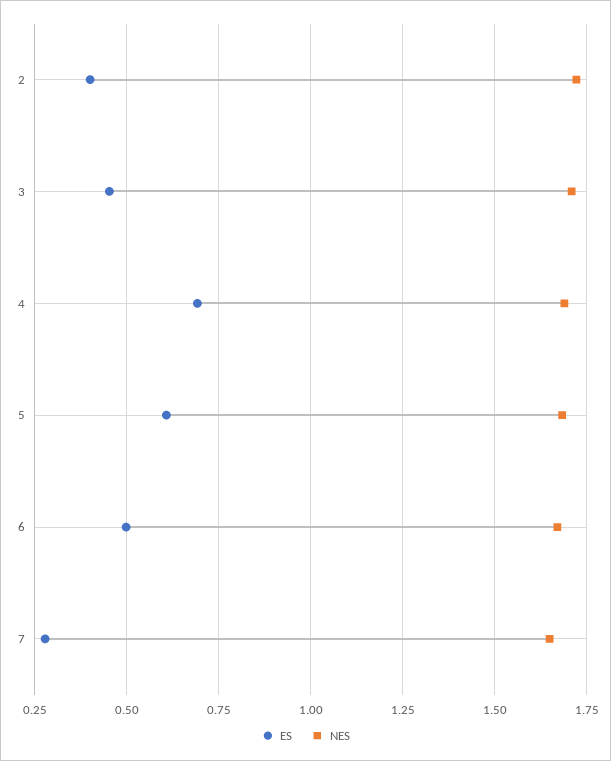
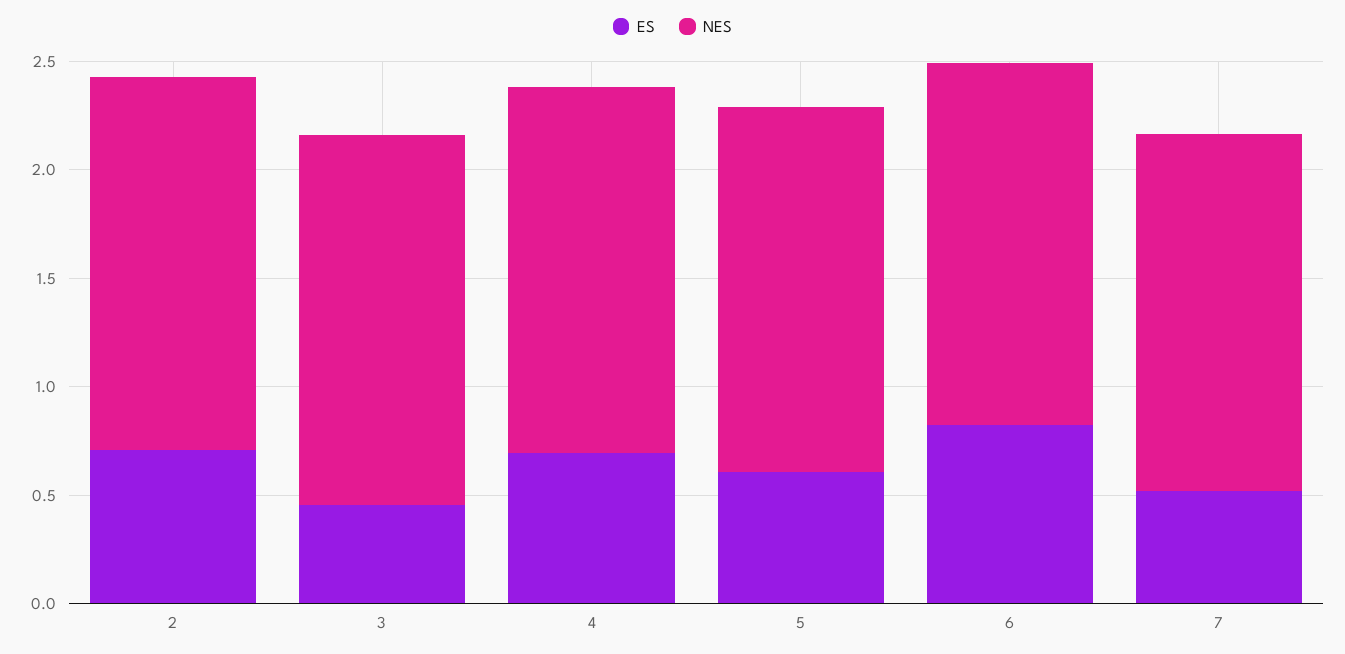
ES, 2: 0.4 -> 0.7
ES, 6: 0.5 -> 0.8
ES, 7: 0.275 -> 0.5

